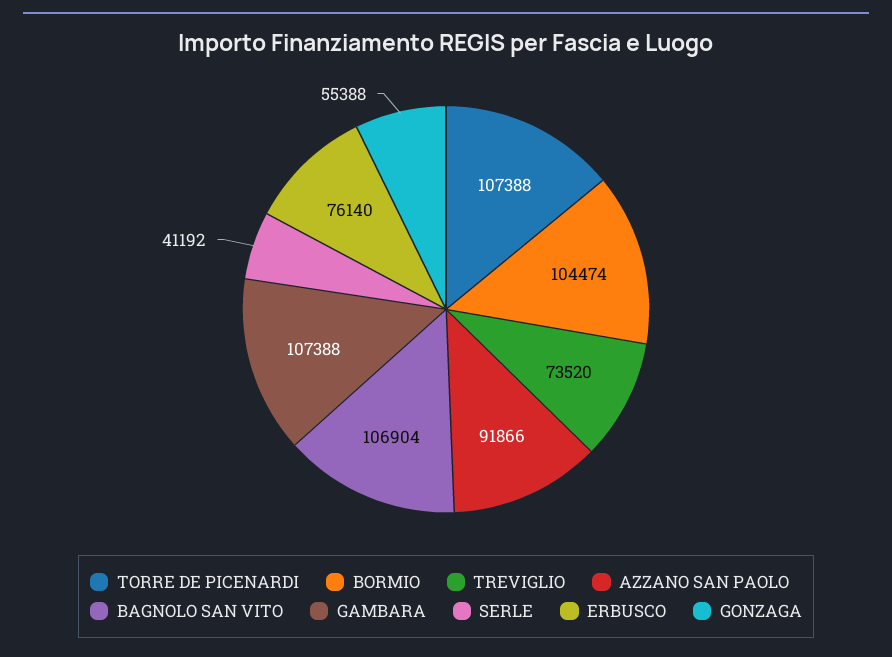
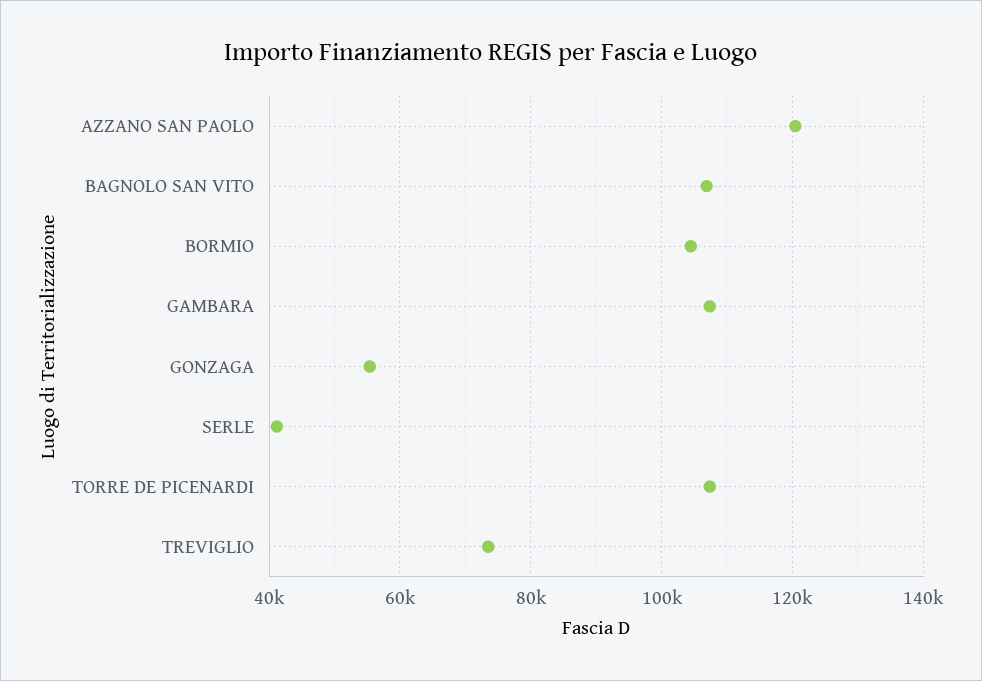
AZZANO SAN PAOLO: 91866 -> 120000
ERBUSCO: 76140 -> none

